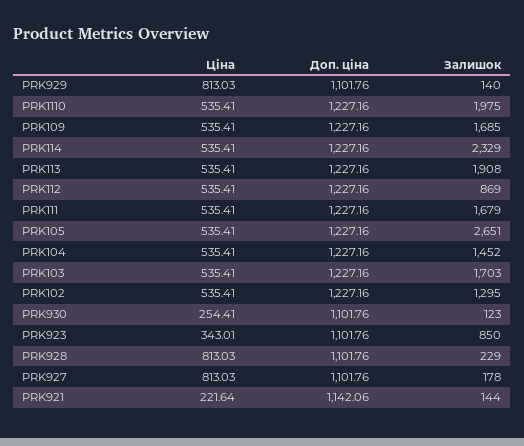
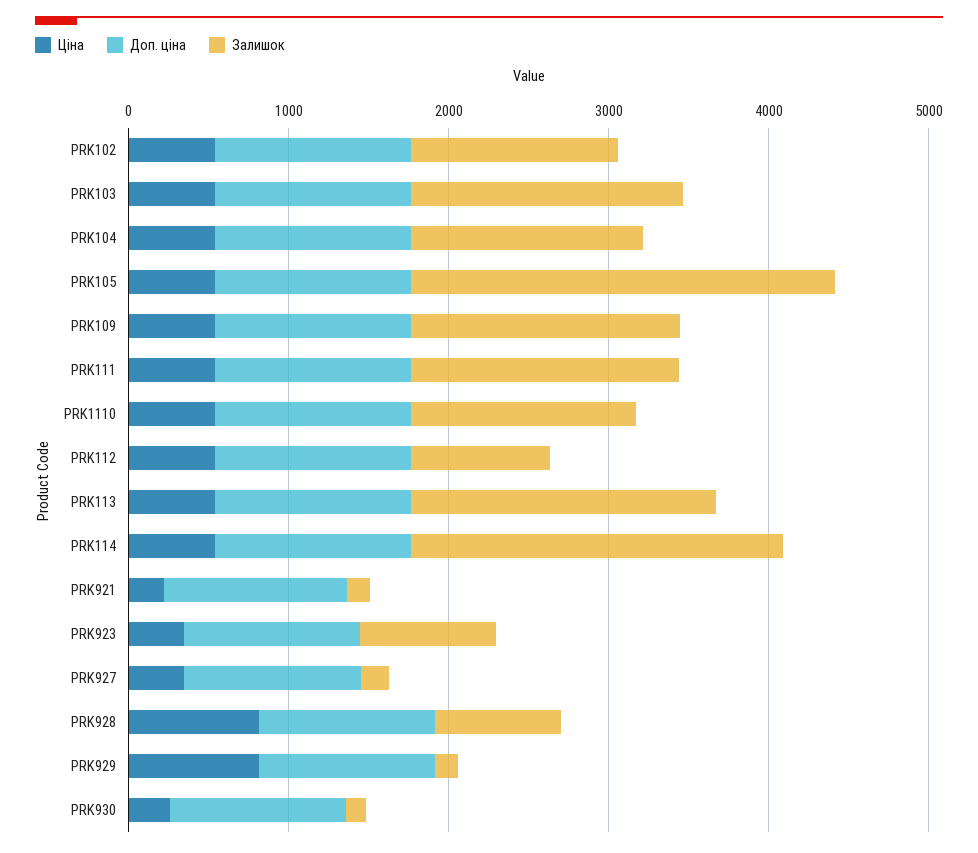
Залишок, PRK1110: 1975 -> 1400
Залишок, PRK928: 229 -> 800
Ціна, PRK927: 813.03 -> 400

